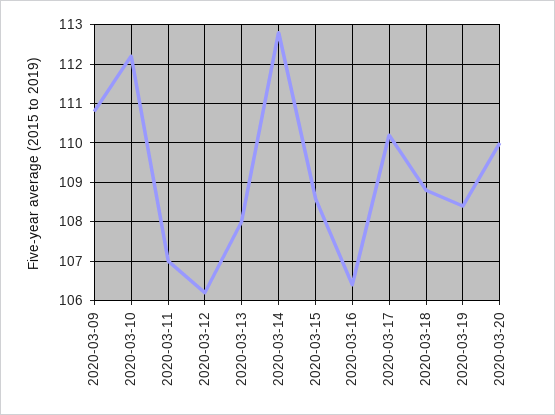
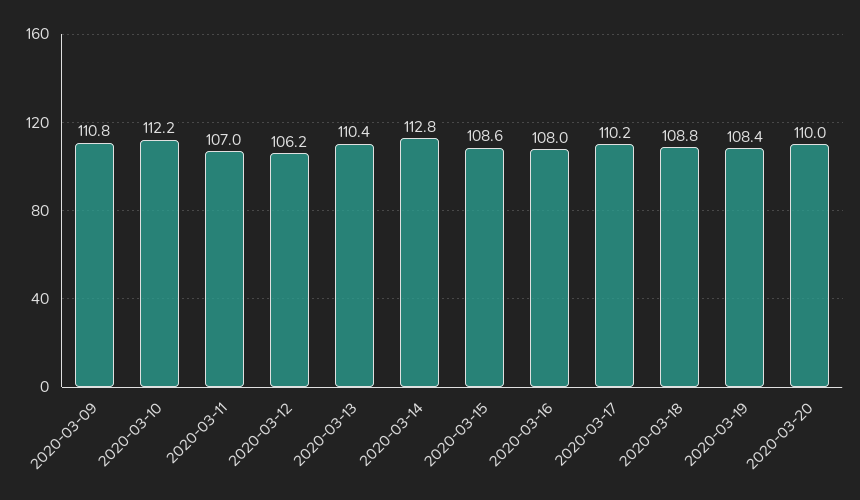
2020-03-13: 108 -> 110.4
2020-03-16: 106.5 -> 108

